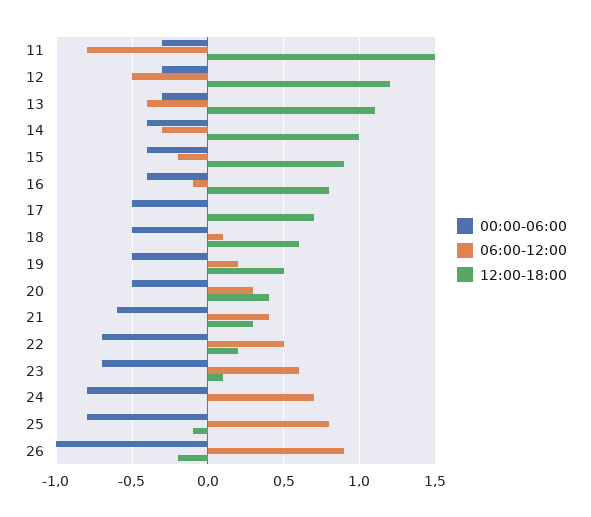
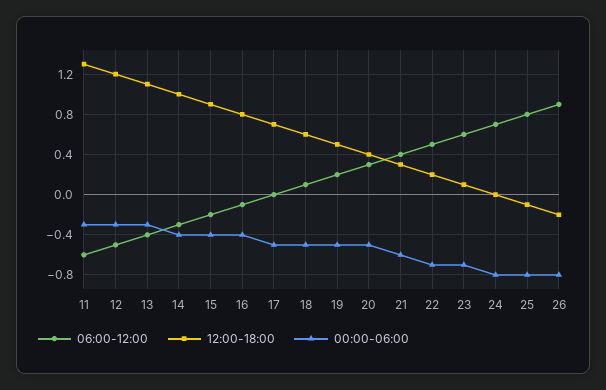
06:00-12:00, 11: -0.8 -> -0.6
12:00-18:00, 11: 1.5 -> 1.3
00:00-06:00, 26: -1 -> -0.8

